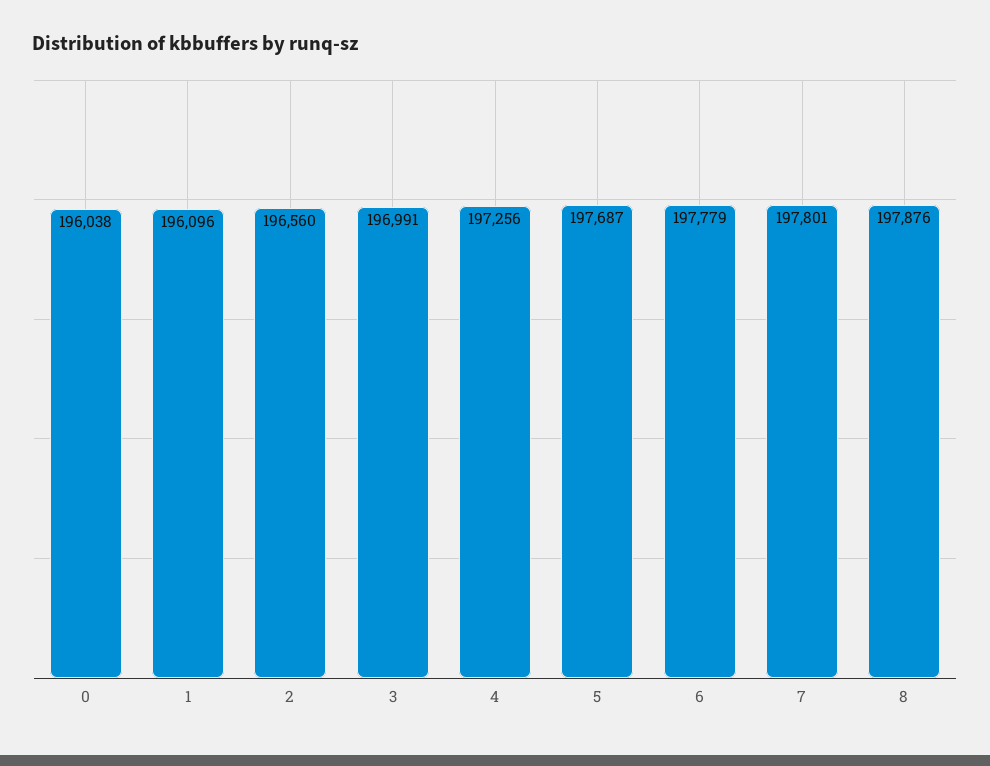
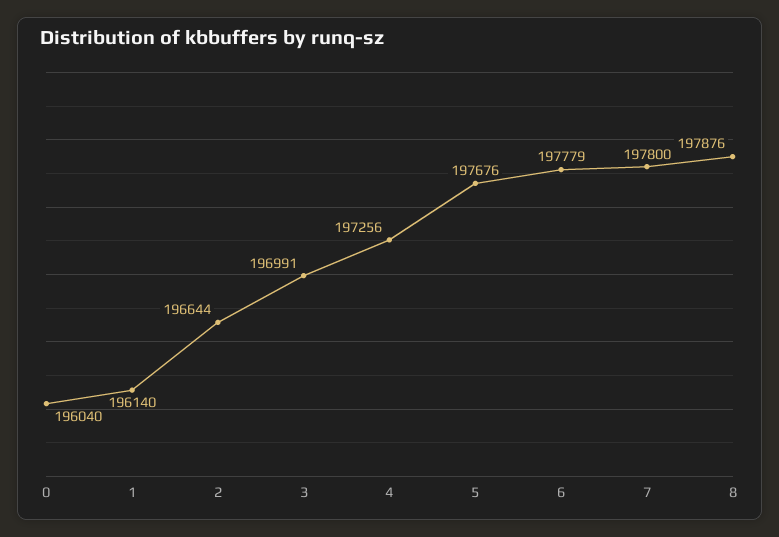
0: 196038 -> 196040
1: 196096 -> 196140
2: 196560 -> 196644
5: 197687 -> 197676
7: 197801 -> 197800

